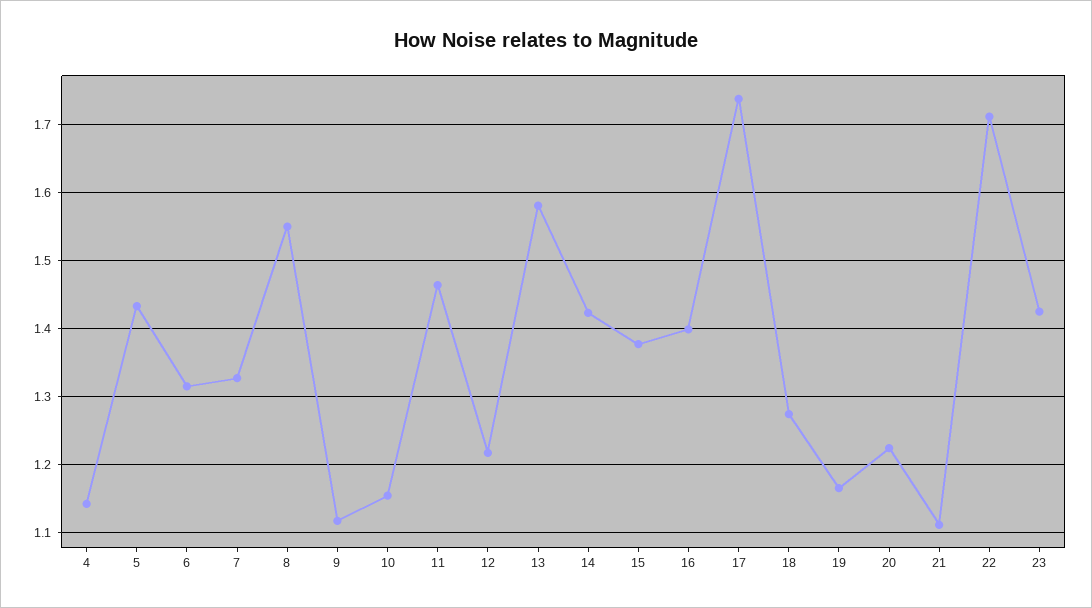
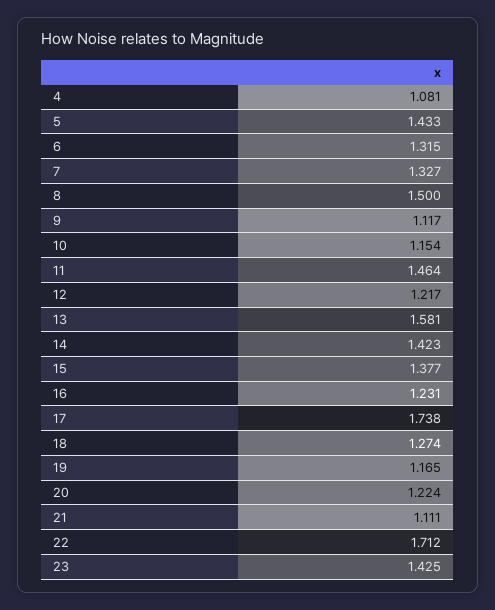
4: 1.14 -> 1.081
8: 1.55 -> 1.5
16: 1.4 -> 1.231

